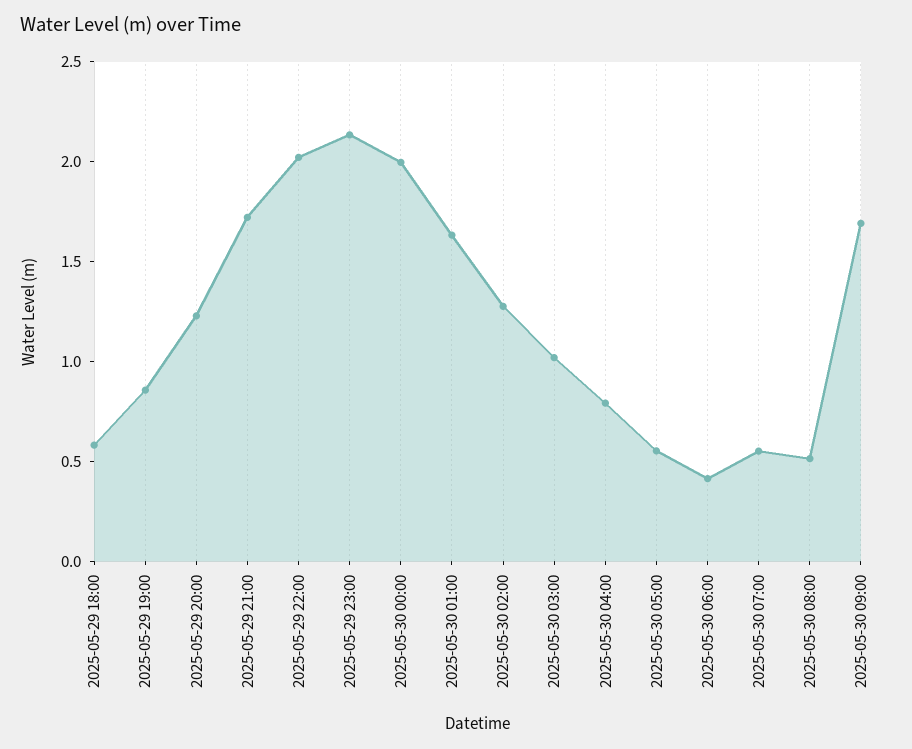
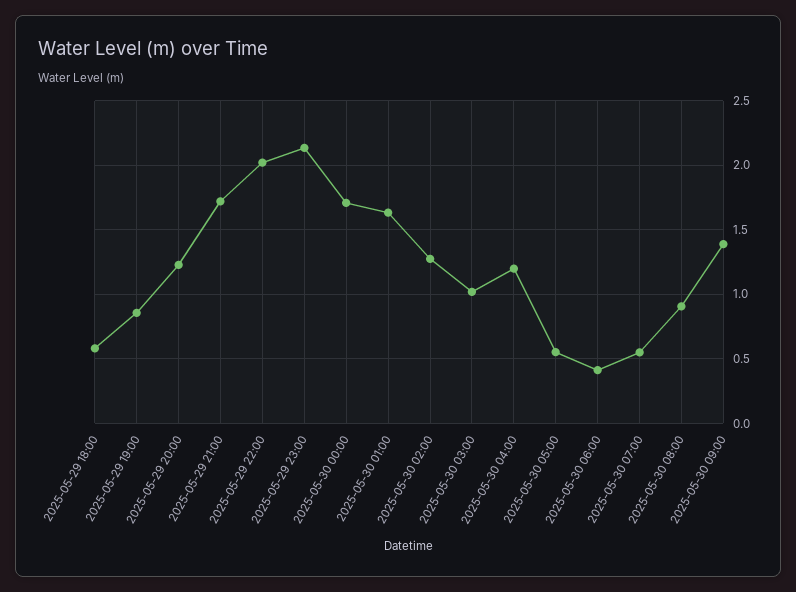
2025-05-30 00:00: 2 -> 1.7
2025-05-30 04:00: 0.8 -> 1.2
2025-05-30 08:00: 0.5 -> 0.9
2025-05-30 09:00: 1.7 -> 1.4

